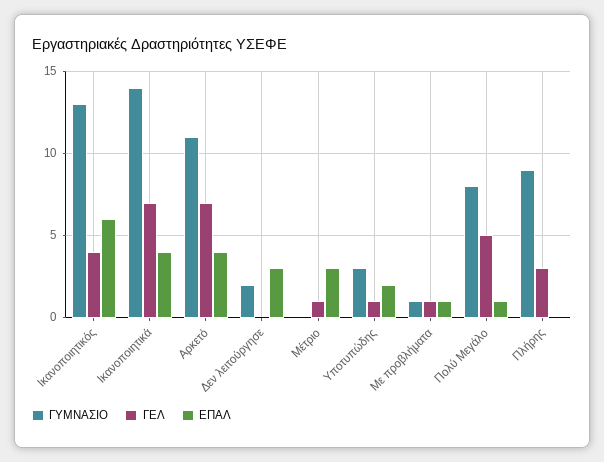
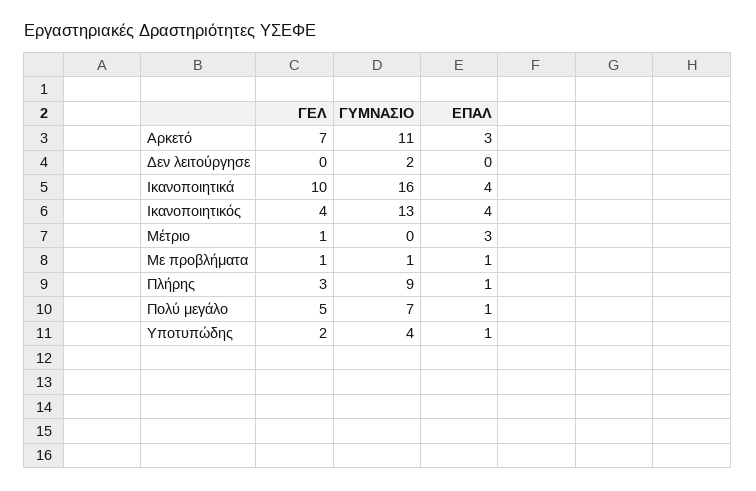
ΕΠΑΛ, Ικανοποιητικός: 6 -> 4
ΓΥΜΝΑΣΙΟ, Ικανοποιητικά: 14 -> 16
ΓΕΛ, Ικανοποιητικά: 7 -> 10
ΕΠΑΛ, Αρκετό: 4 -> 3
ΕΠΑΛ, Δεν λειτούργησε: 3 -> 0
ΓΥΜΝΑΣΙΟ, Υποτυπώδης: 3 -> 4
ΓΕΛ, Υποτυπώδης: 1 -> 2
ΕΠΑΛ, Υποτυπώδης: 2 -> 1
ΓΥΜΝΑΣΙΟ, Πολύ Μεγάλο: 8 -> 7
ΕΠΑΛ, Πλήρης: 0 -> 1

